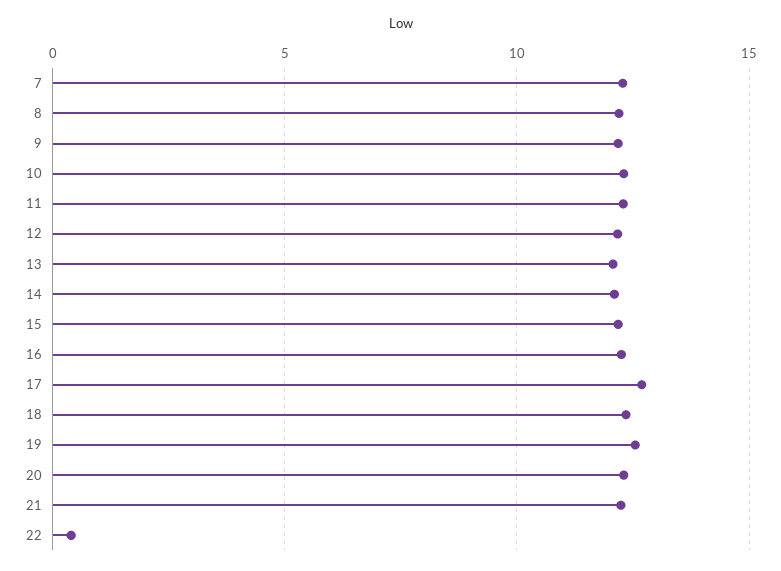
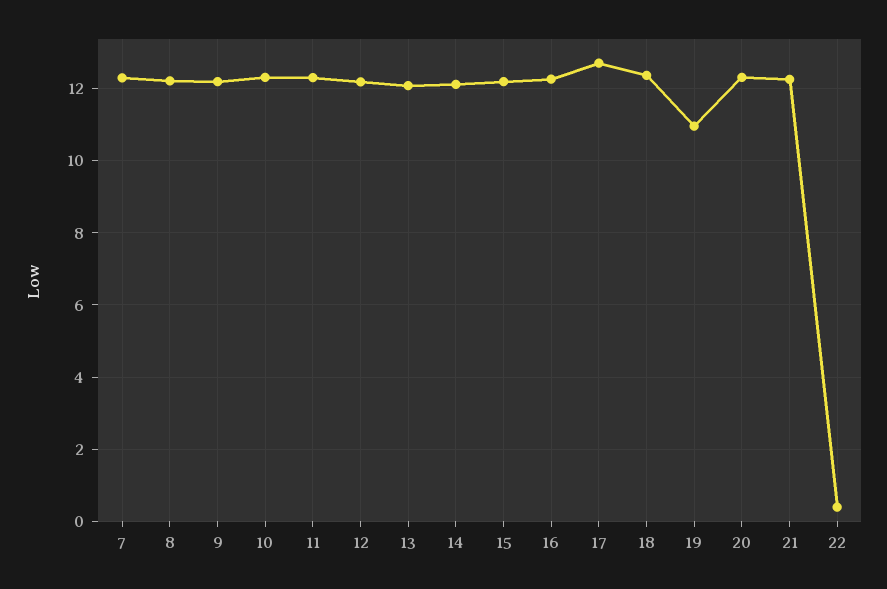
19: 12.5 -> 11

